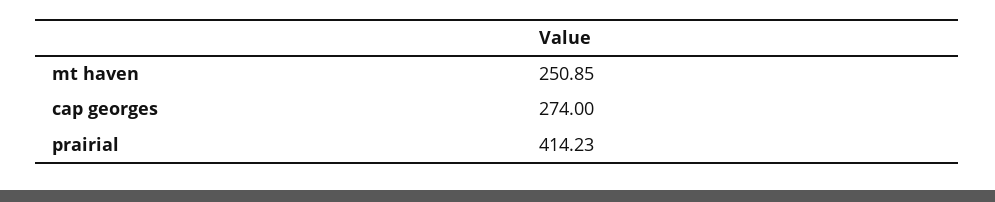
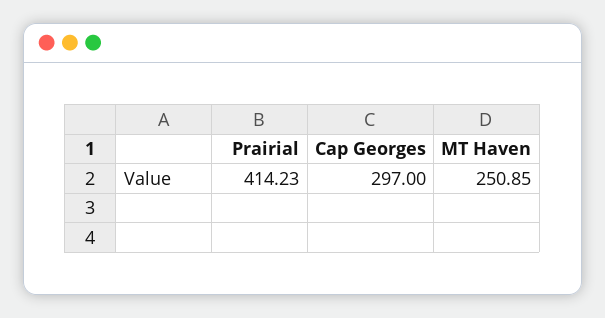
cap georges: 274 -> 297

